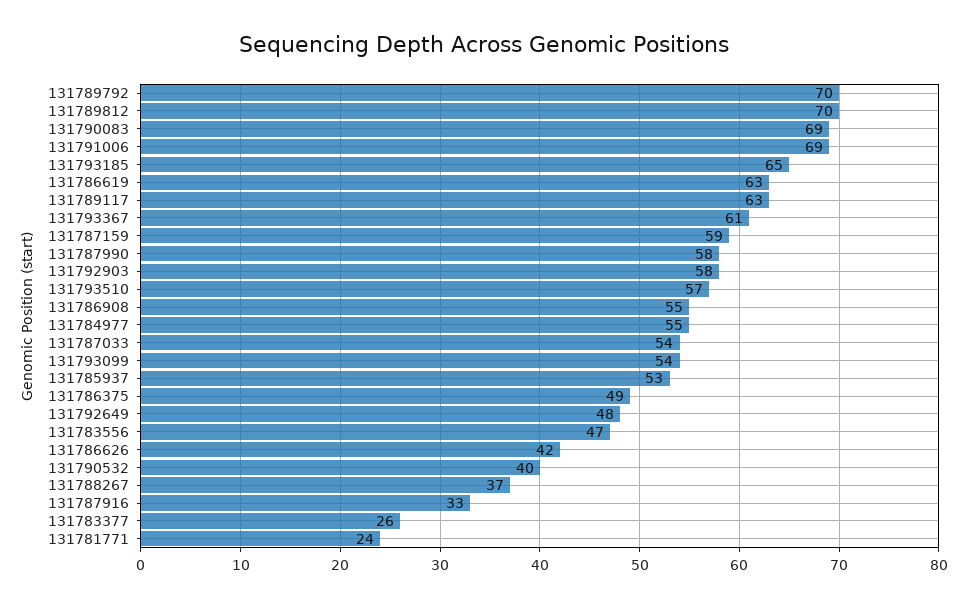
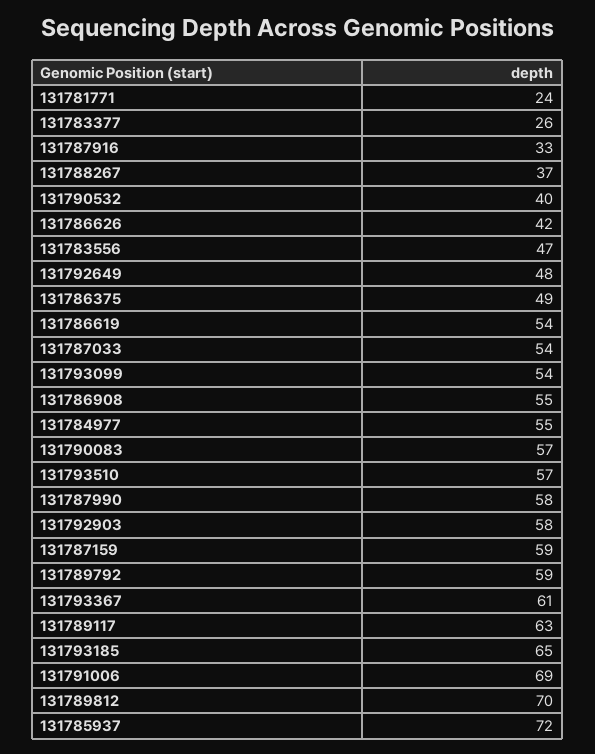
131789792: 70 -> 59
131790083: 69 -> 57
131786619: 63 -> 54
131785937: 53 -> 72

